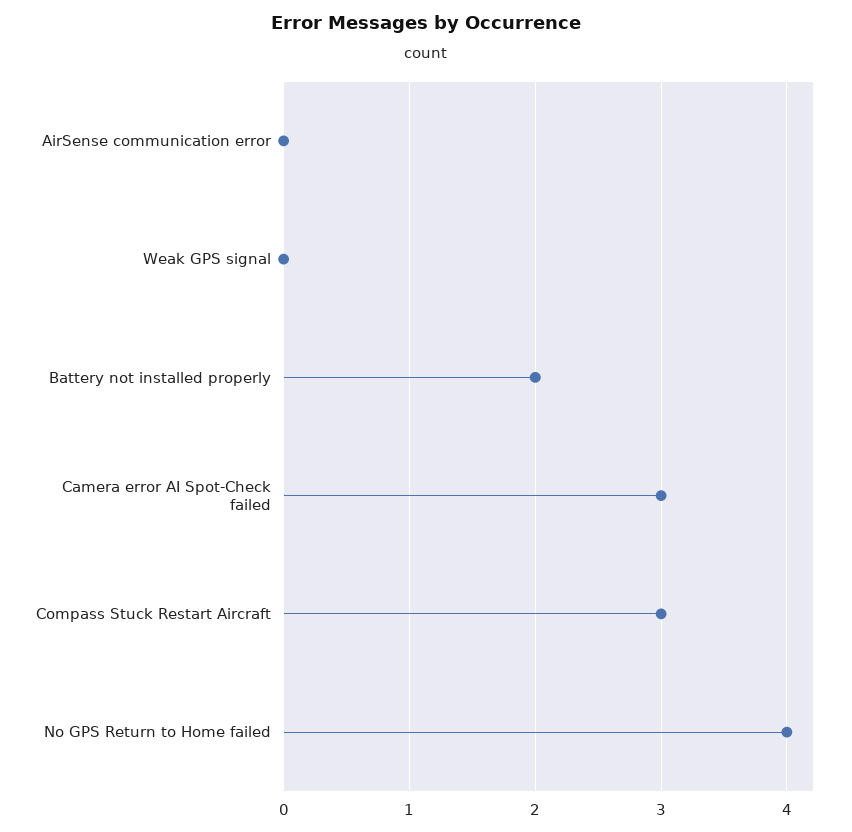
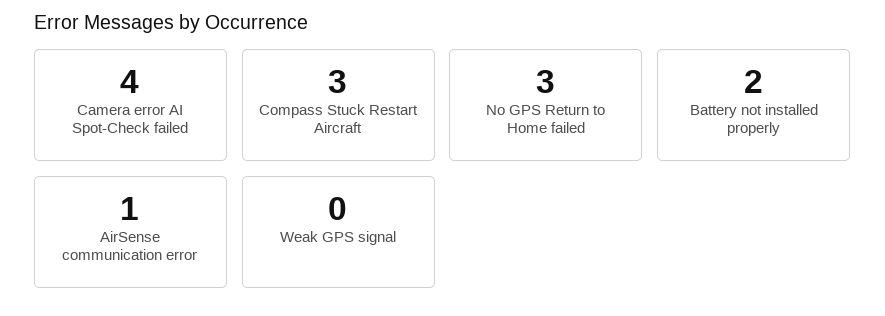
AirSense communication error: 0 -> 1
Camera error AI Spot-Check failed: 3 -> 4
No GPS Return to Home failed: 4 -> 3

